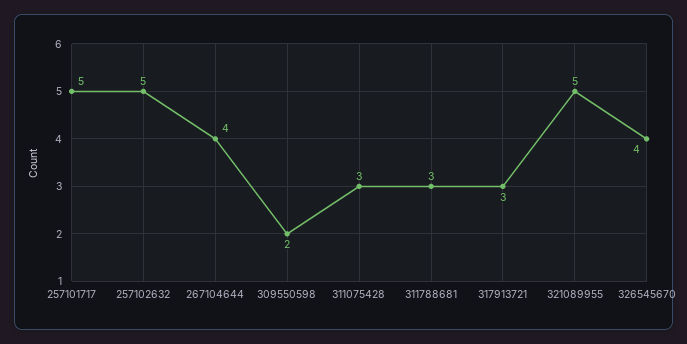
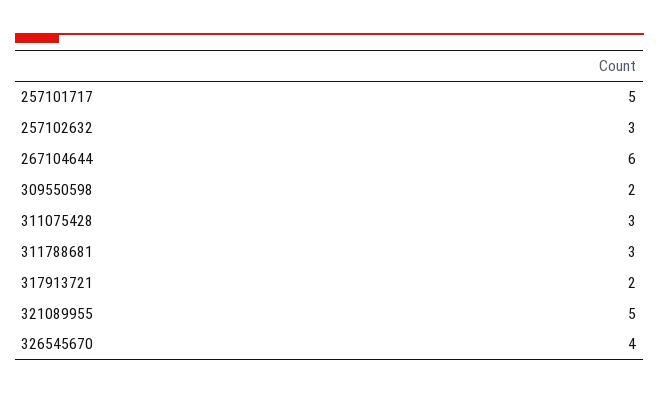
257102632: 5 -> 3
267104644: 4 -> 6
317913721: 3 -> 2

